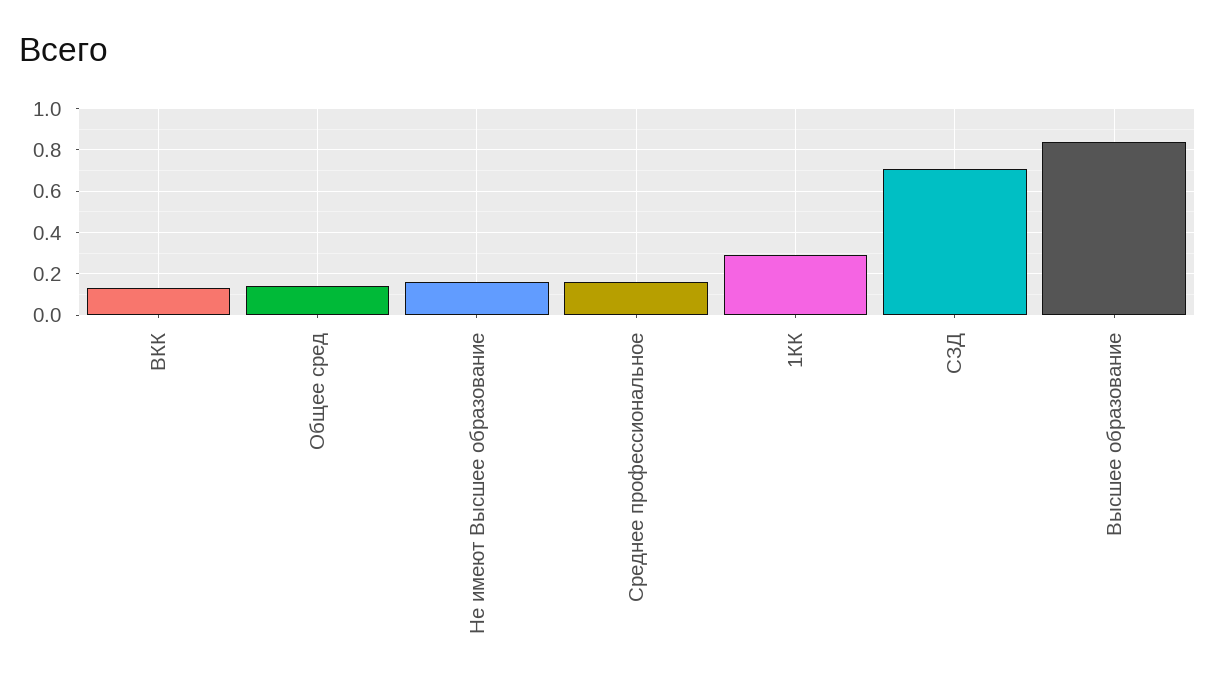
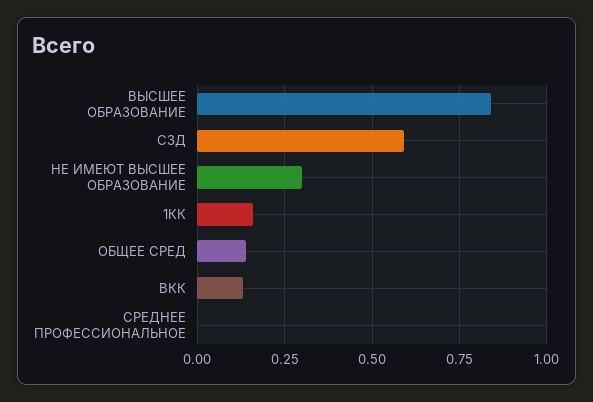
Не имеют Высшее образование: 0.15 -> 0.3
Среднее профессиональное: 0.15 -> 0
1КК: 0.3 -> 0.15
СЗД: 0.7 -> 0.6

